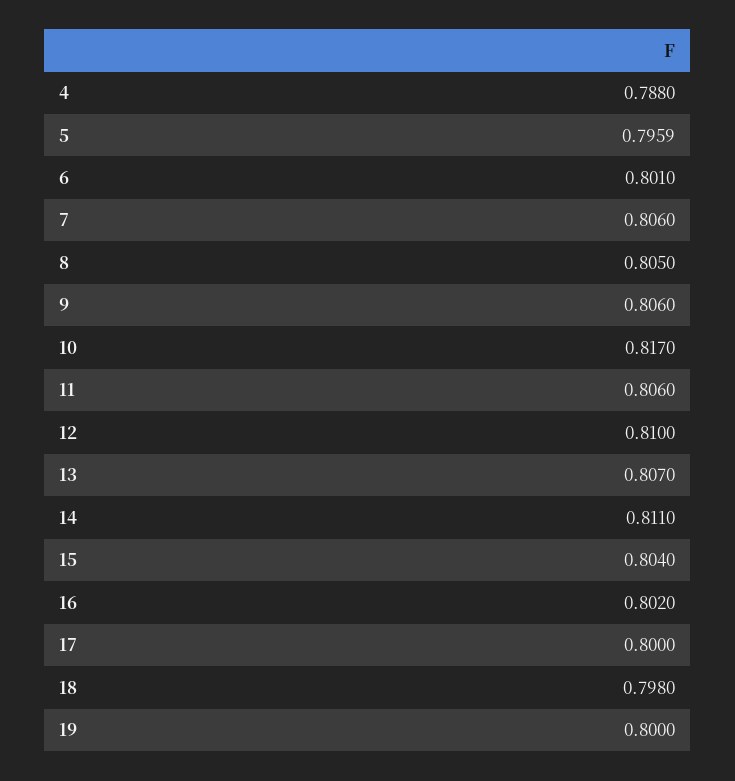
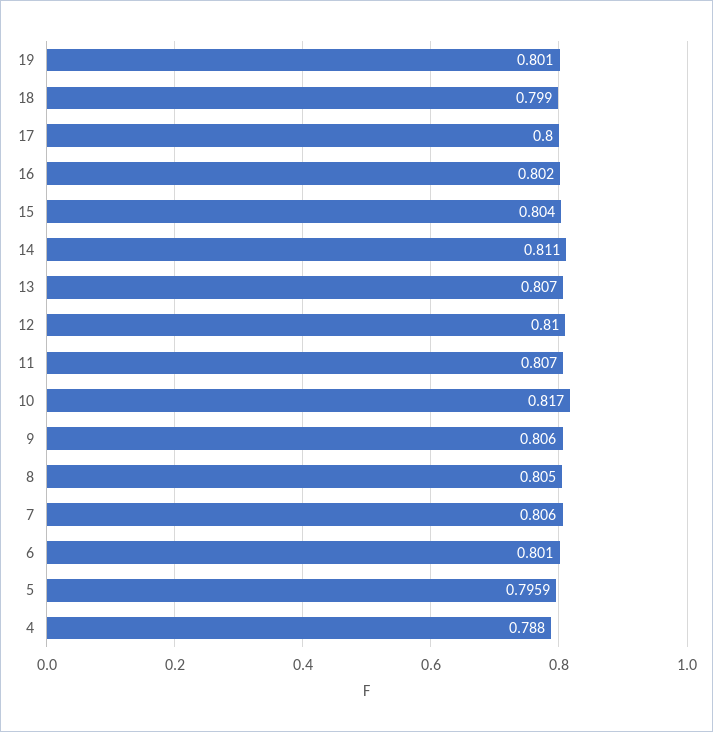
11: 0.806 -> 0.807
18: 0.798 -> 0.799
19: 0.8 -> 0.801

